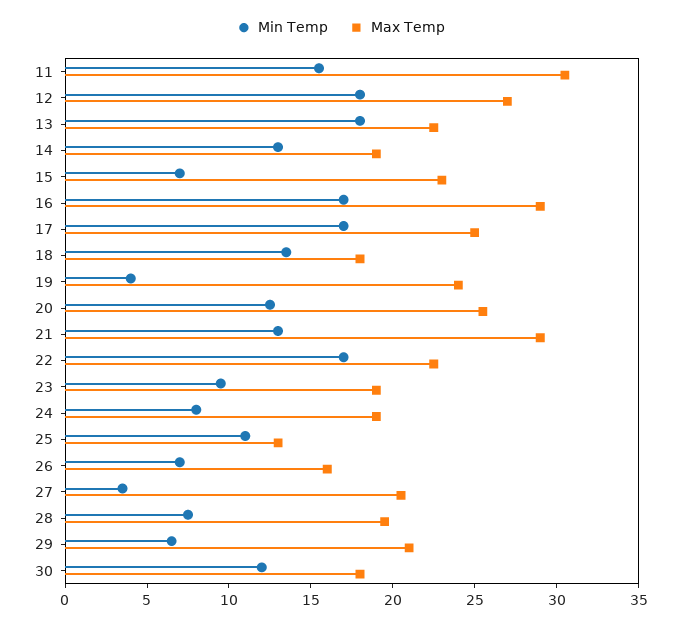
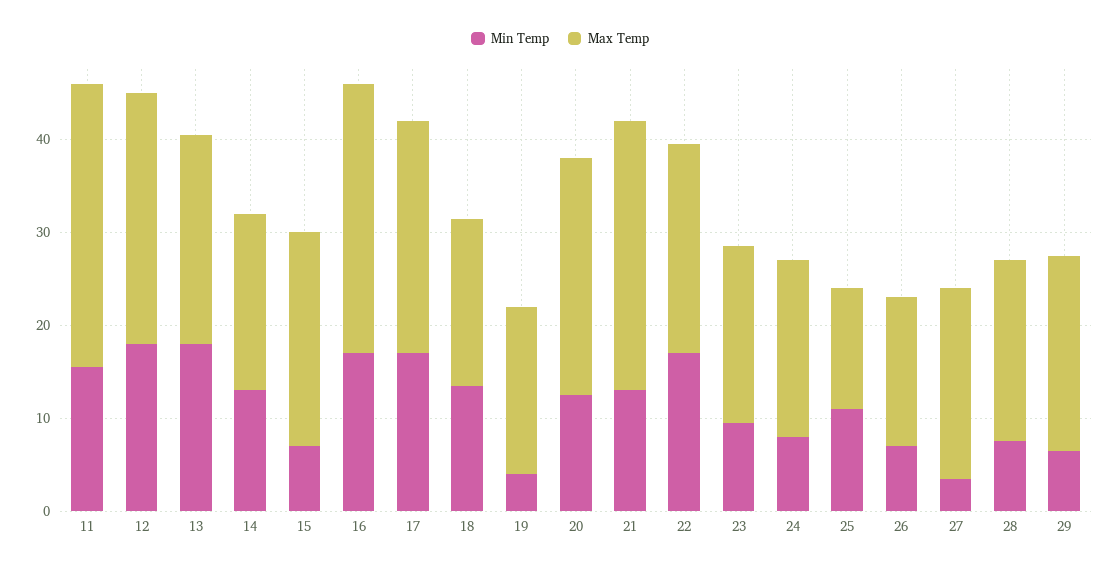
Max Temp, 19: 24 -> 18
Min Temp, 30: 12 -> none
Max Temp, 30: 18 -> none

